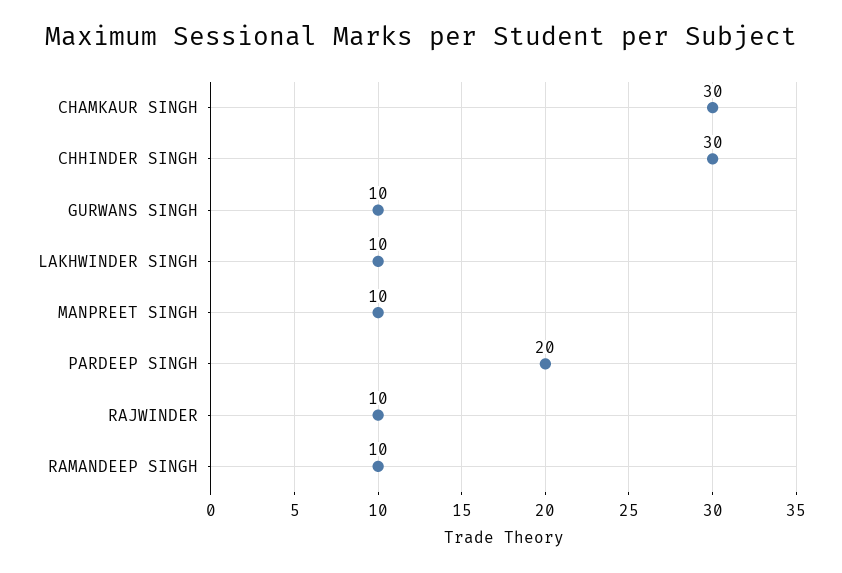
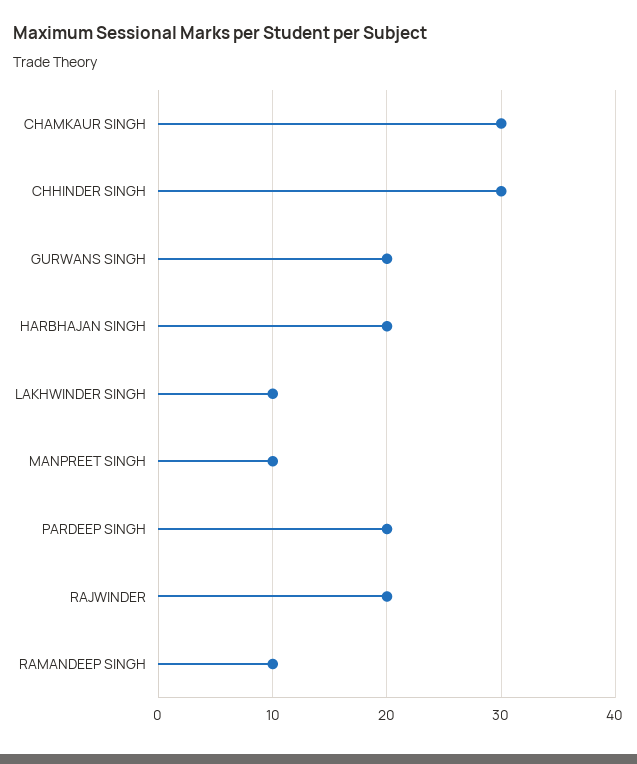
GURWANS SINGH: 10 -> 20
RAJWINDER: 10 -> 20
HARBHAJAN SINGH: none -> 20

